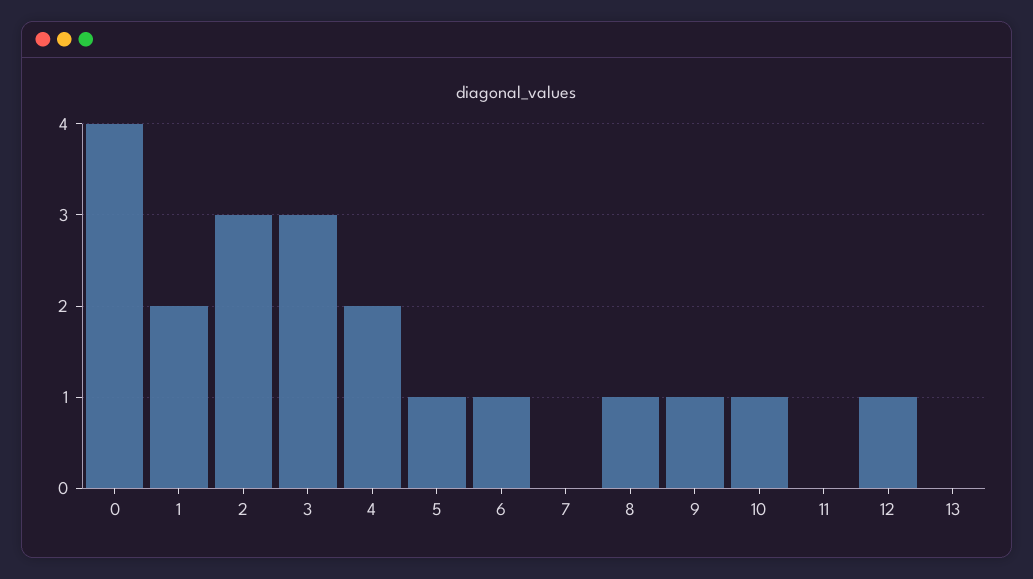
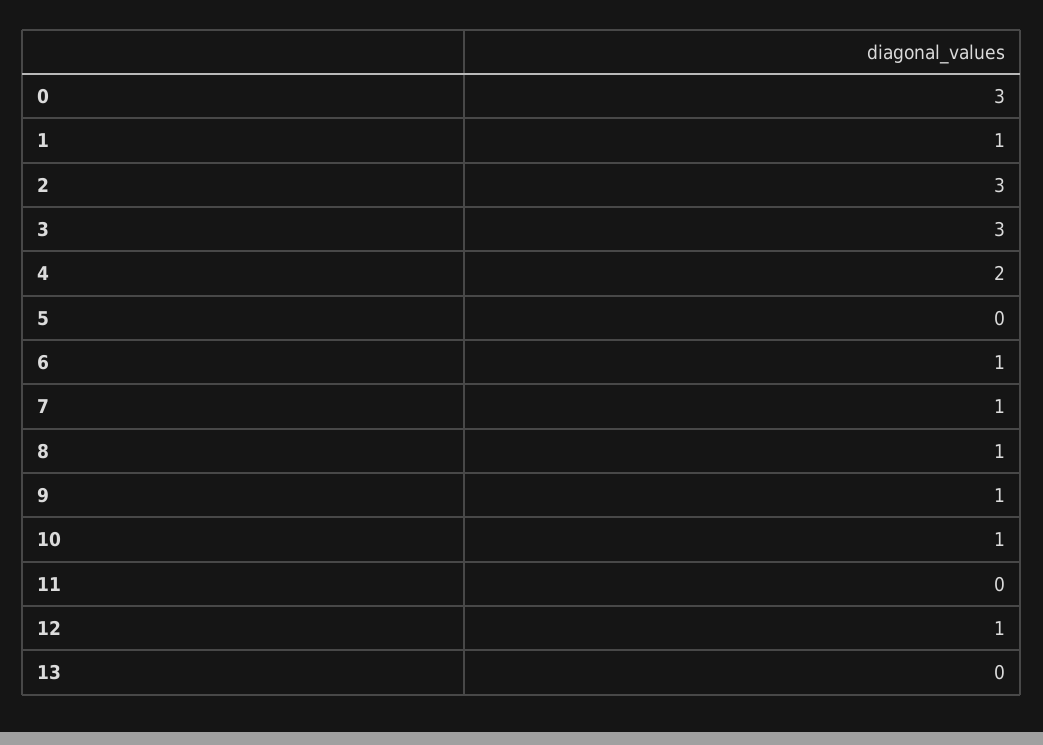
0: 4 -> 3
1: 2 -> 1
5: 1 -> 0
7: 0 -> 1

